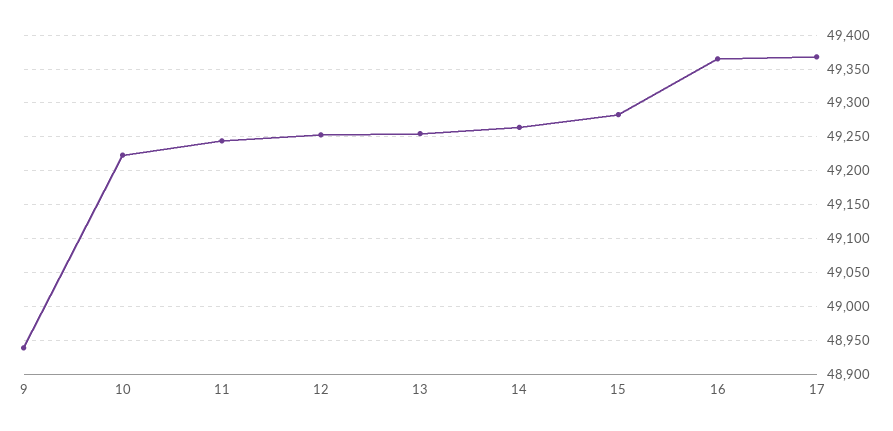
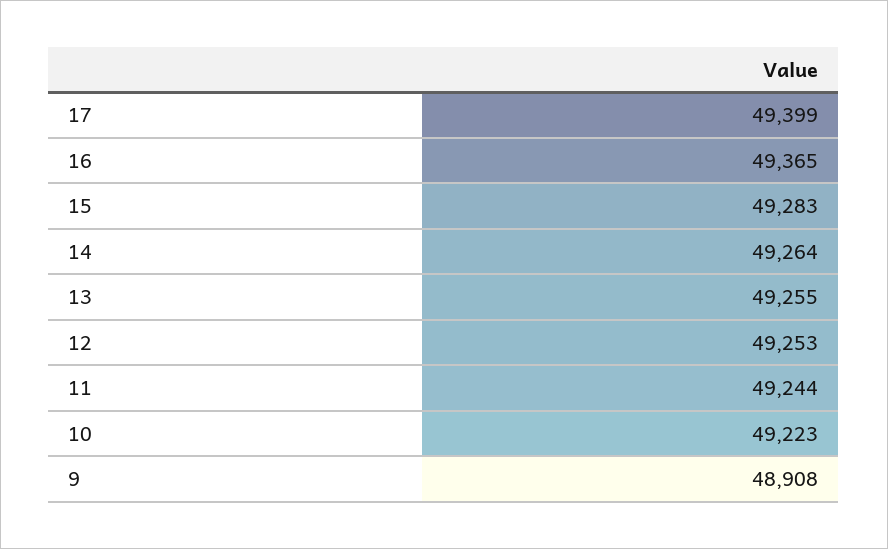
9: 48940 -> 48908
17: 49370 -> 49399

